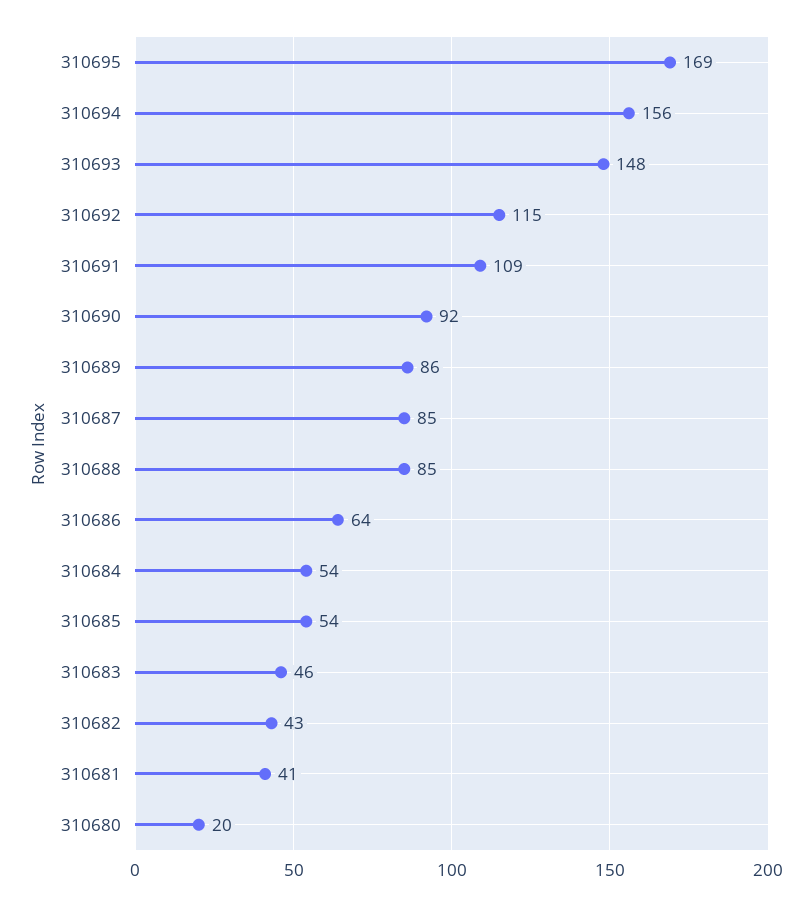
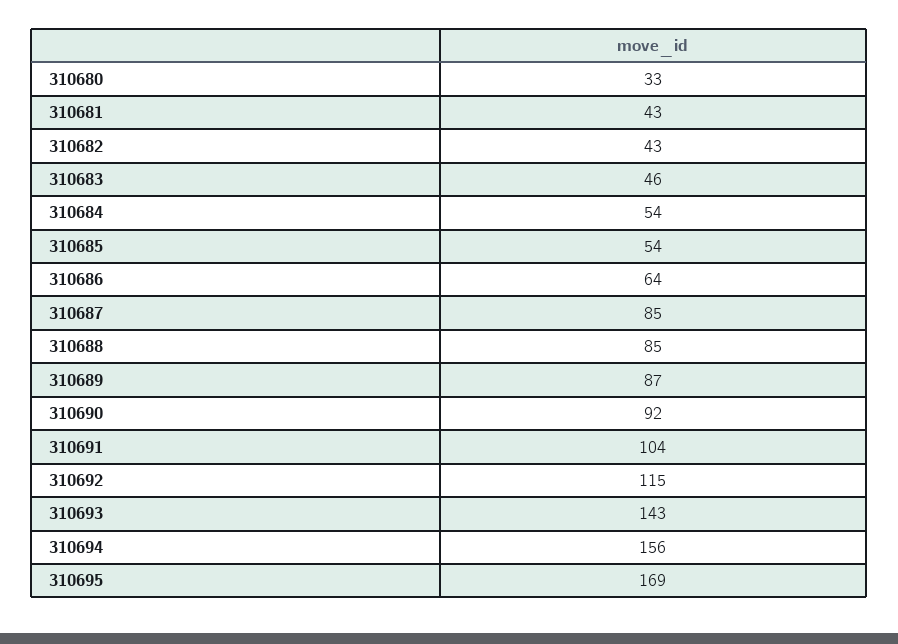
310693: 148 -> 143
310691: 109 -> 104
310689: 86 -> 87
310681: 41 -> 43
310680: 20 -> 33

